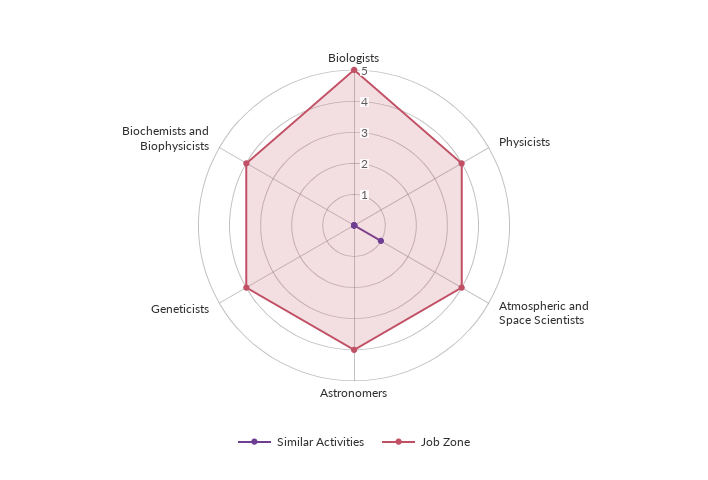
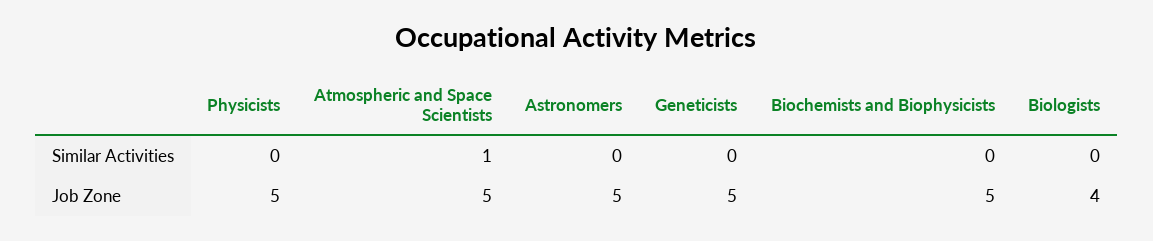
Job Zone, Biologists: 5 -> 4
Job Zone, Physicists: 4 -> 5
Job Zone, Atmospheric and Space Scientists: 4 -> 5
Job Zone, Astronomers: 4 -> 5
Job Zone, Geneticists: 4 -> 5
Job Zone, Biochemists and Biophysicists: 4 -> 5

